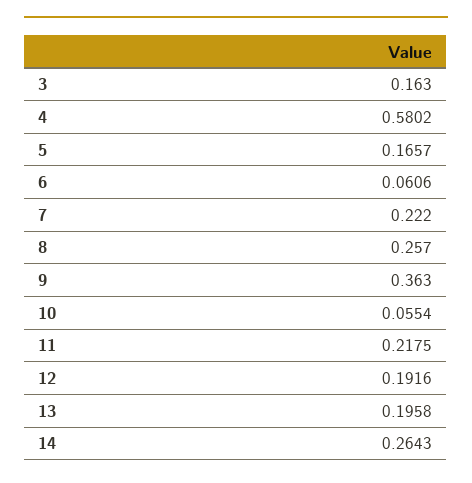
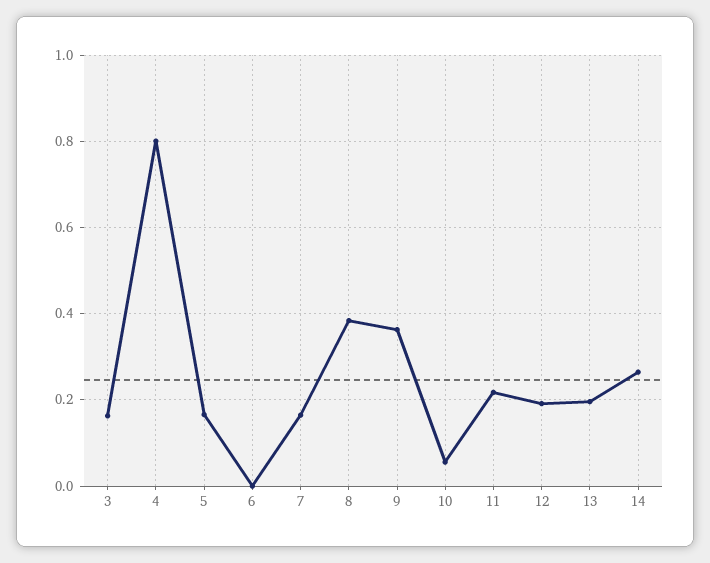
4: 0.5802 -> 0.8
6: 0.0606 -> 0
7: 0.222 -> 0.16
8: 0.257 -> 0.38

